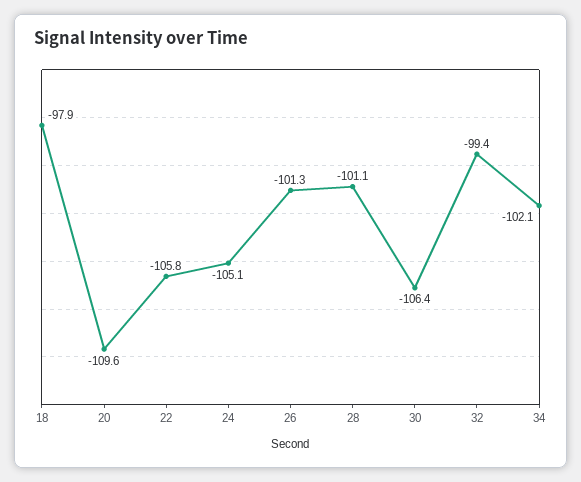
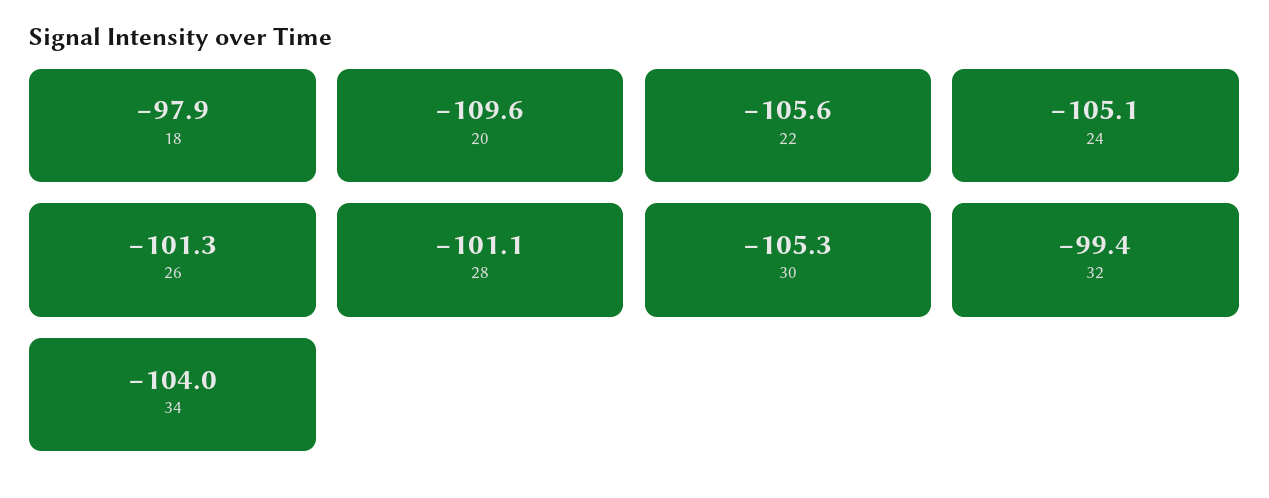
22: -105.8 -> -105.6
30: -106.4 -> -105.3
34: -102.1 -> -104

